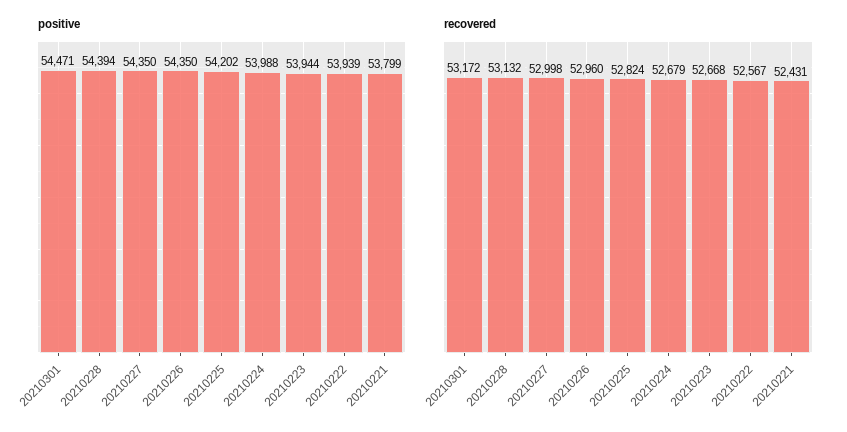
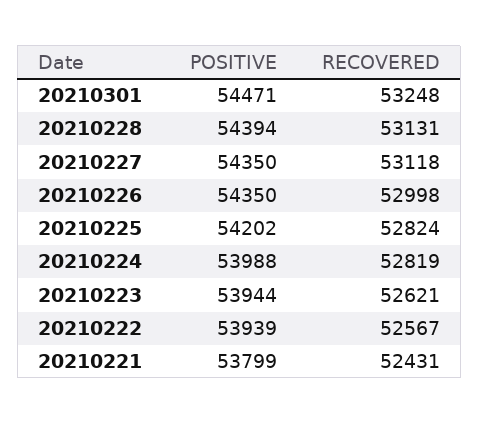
recovered, 20210301: 53172 -> 53248
recovered, 20210228: 53132 -> 53131
recovered, 20210227: 52998 -> 53118
recovered, 20210226: 52960 -> 52998
recovered, 20210224: 52679 -> 52819
recovered, 20210223: 52668 -> 52621

